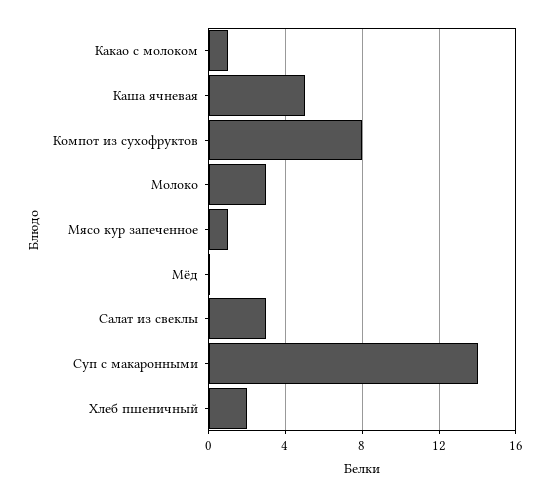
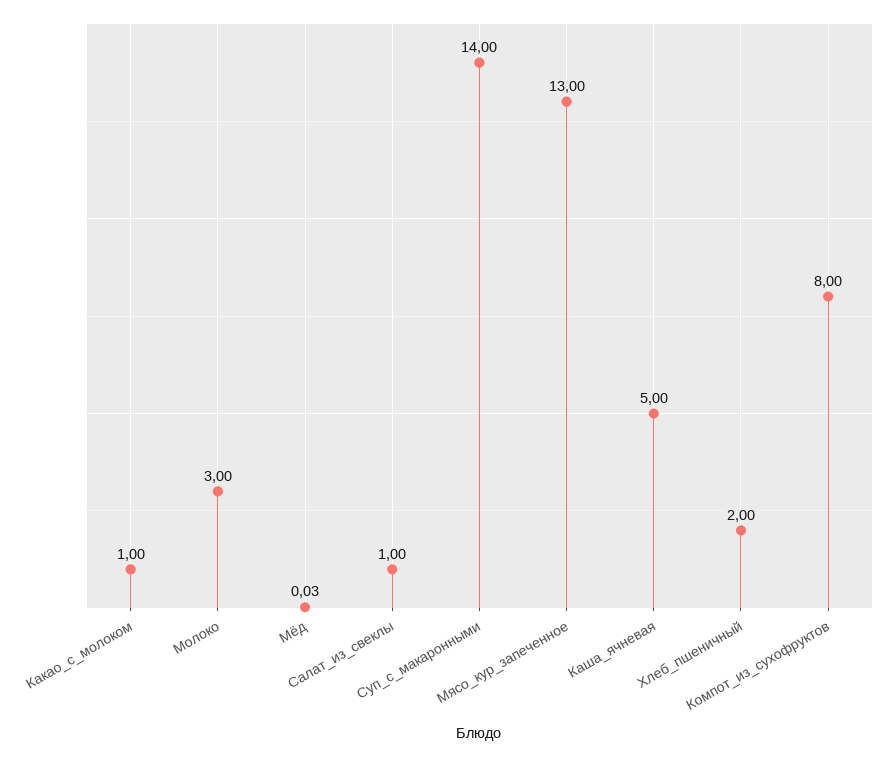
Мясо кур запеченное: 1 -> 13
Салат из свеклы: 3 -> 1

